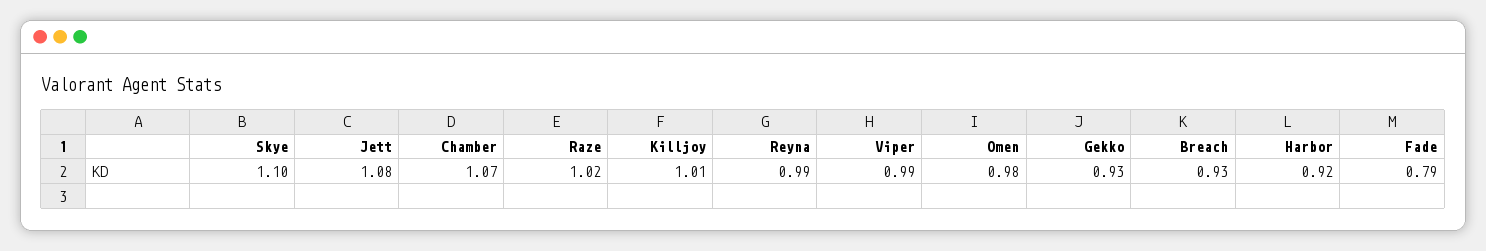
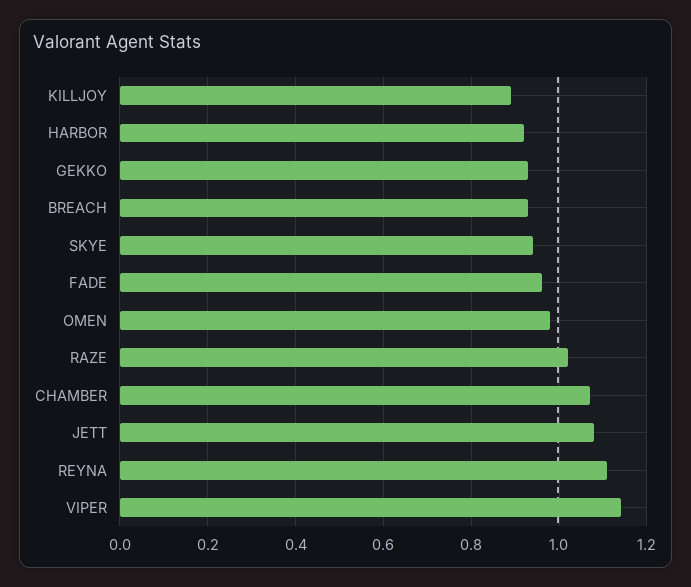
Skye: 1.1 -> 0.95
Killjoy: 1.01 -> 0.9
Reyna: 0.99 -> 1.1
Viper: 0.99 -> 1.15
Fade: 0.79 -> 0.95

